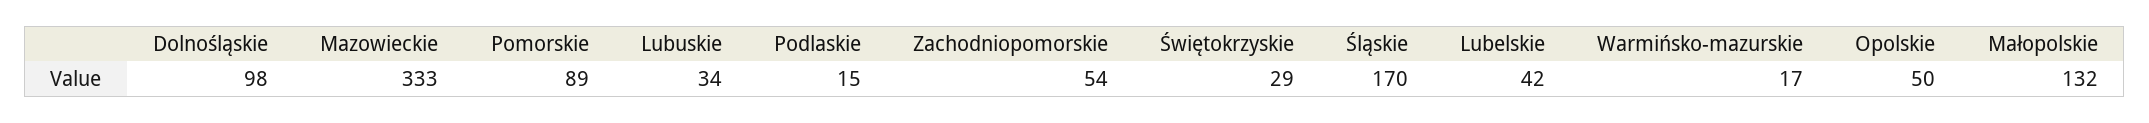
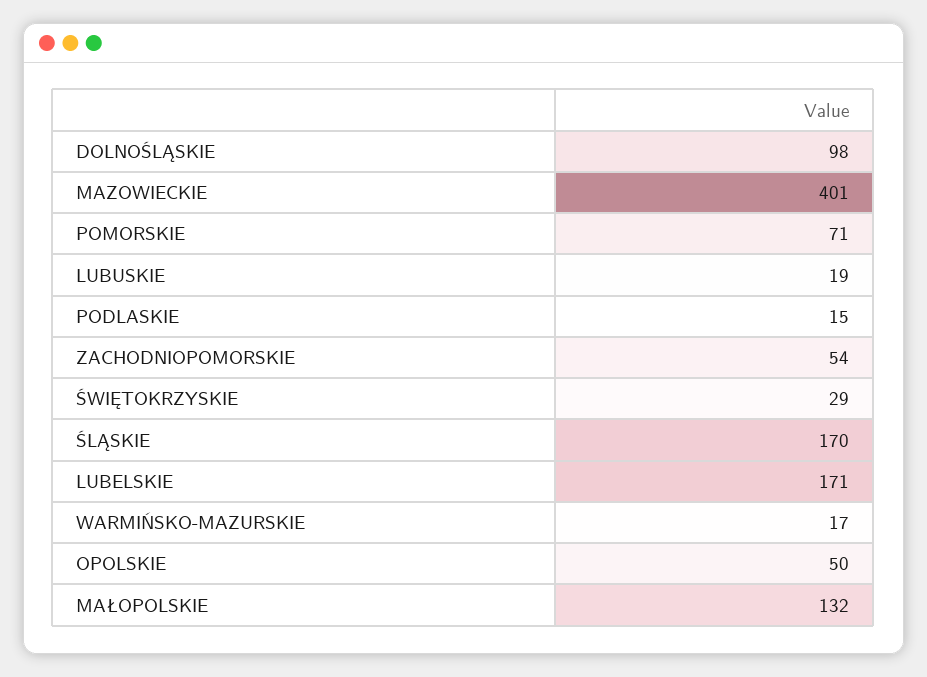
Mazowieckie: 333 -> 401
Pomorskie: 89 -> 71
Lubuskie: 34 -> 19
Lubelskie: 42 -> 171

